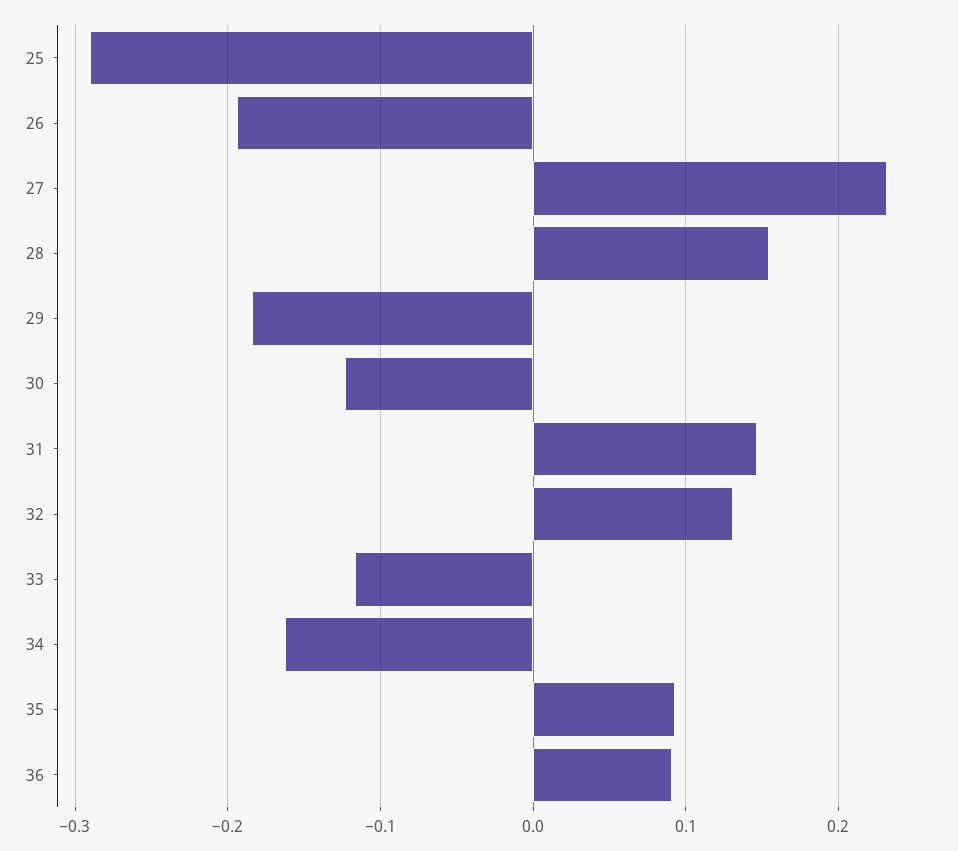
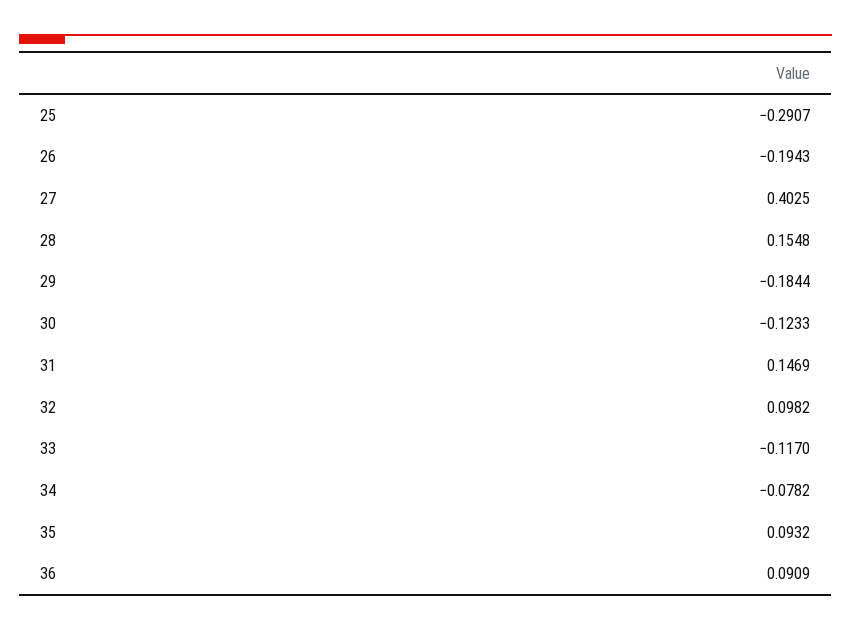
27: 0.23 -> 0.4025
32: 0.13 -> 0.0982
34: -0.16 -> -0.0782

